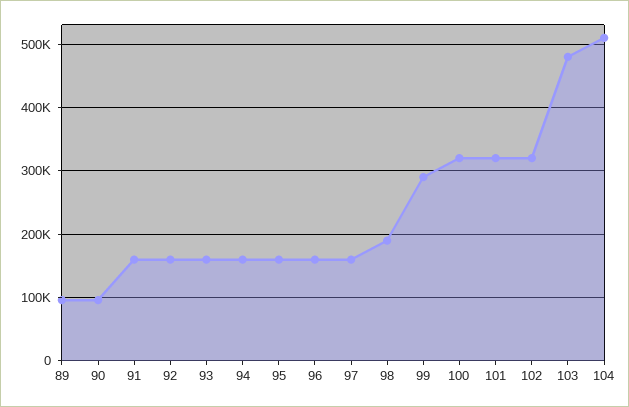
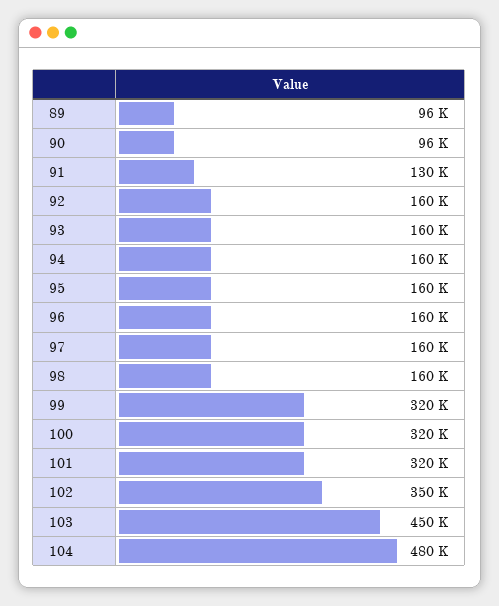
91: 160000 -> 130000
98: 190000 -> 160000
99: 290000 -> 320000
102: 320000 -> 350000
103: 480000 -> 450000
104: 510000 -> 480000

